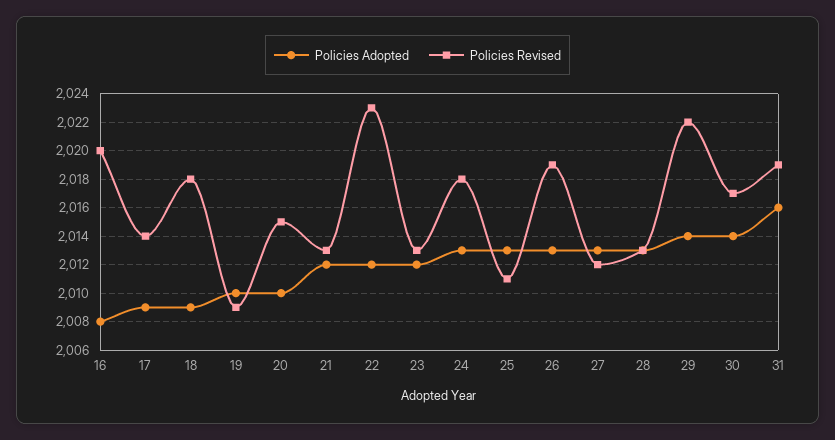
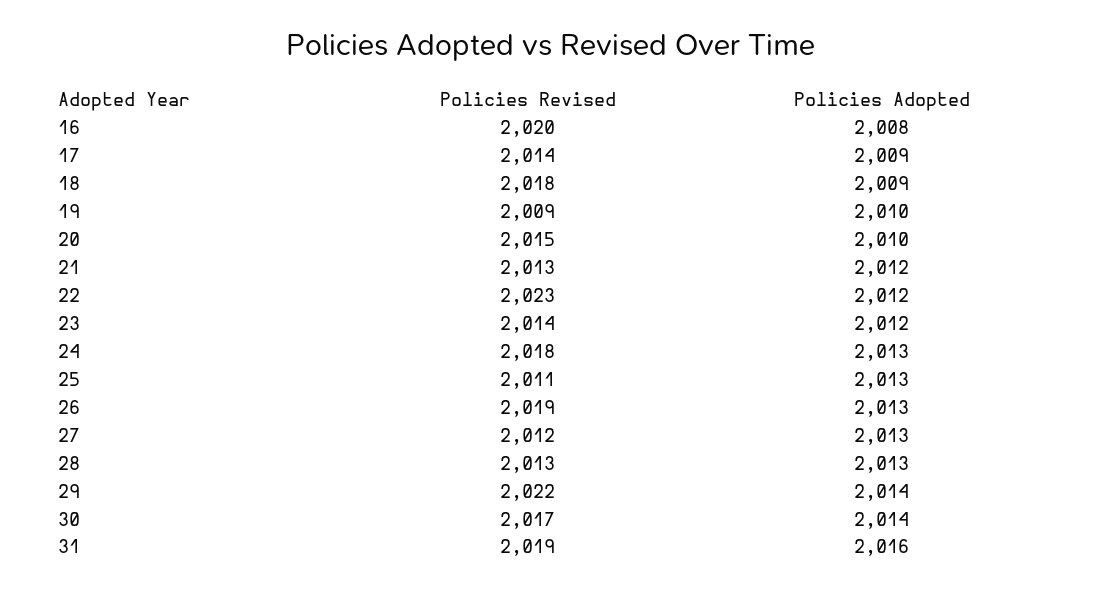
Policies Revised, 23: 2013 -> 2014

